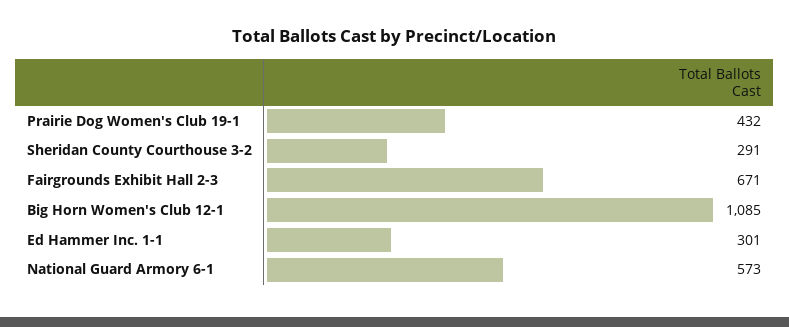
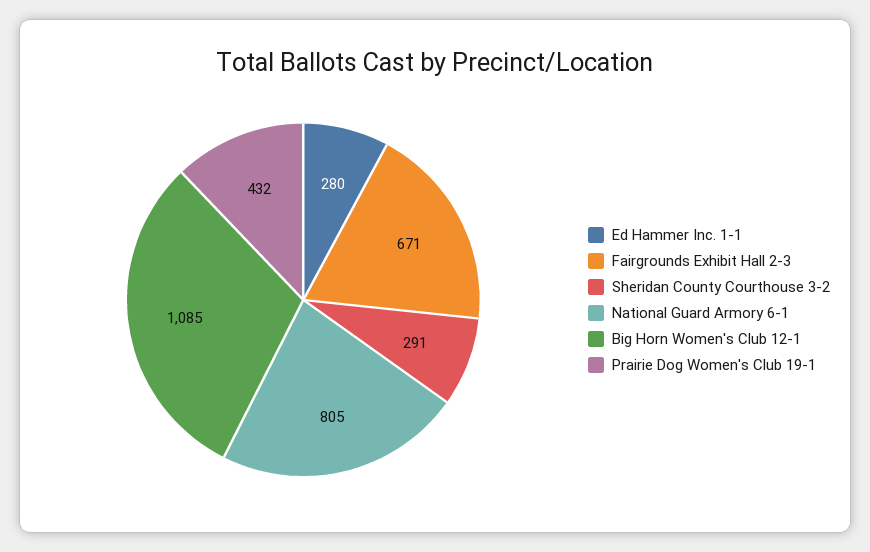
Ed Hammer Inc. 1-1: 301 -> 280
National Guard Armory 6-1: 573 -> 805

